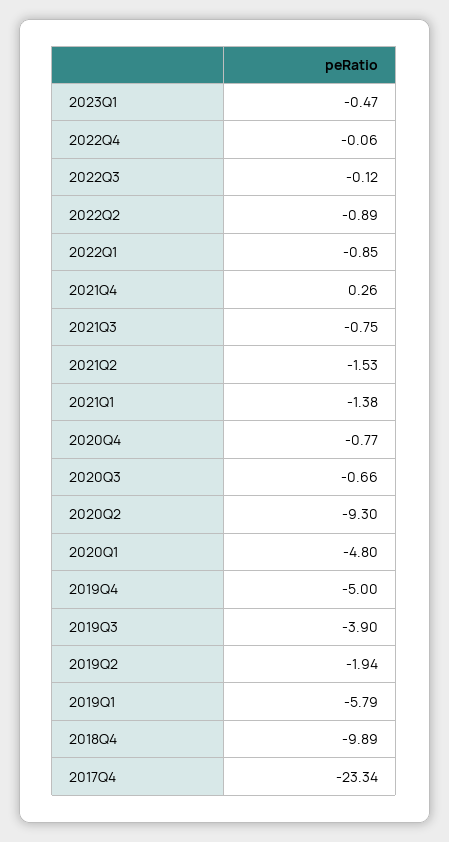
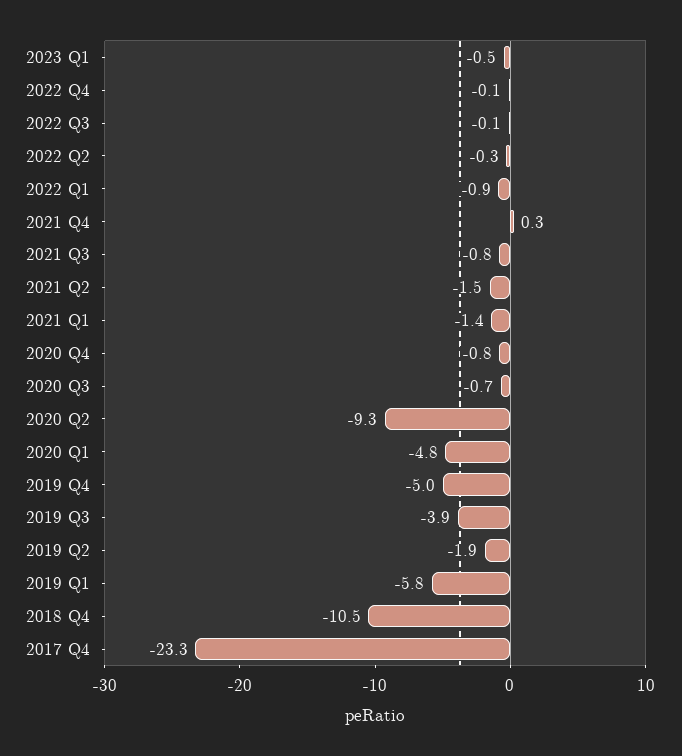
2022Q2: -0.89 -> -0.3
2018Q4: -9.89 -> -10.5

